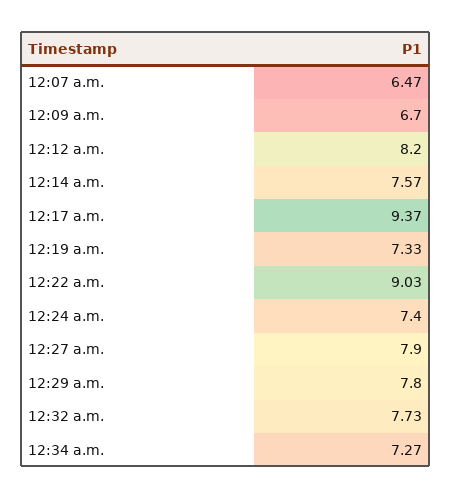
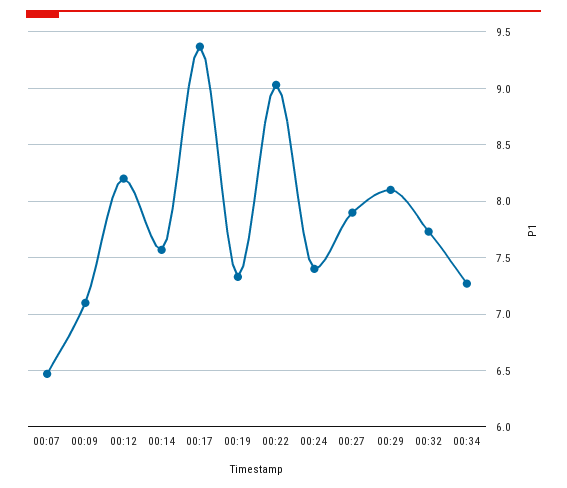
12:09 a.m.: 6.7 -> 7.1
12:29 a.m.: 7.8 -> 8.1

